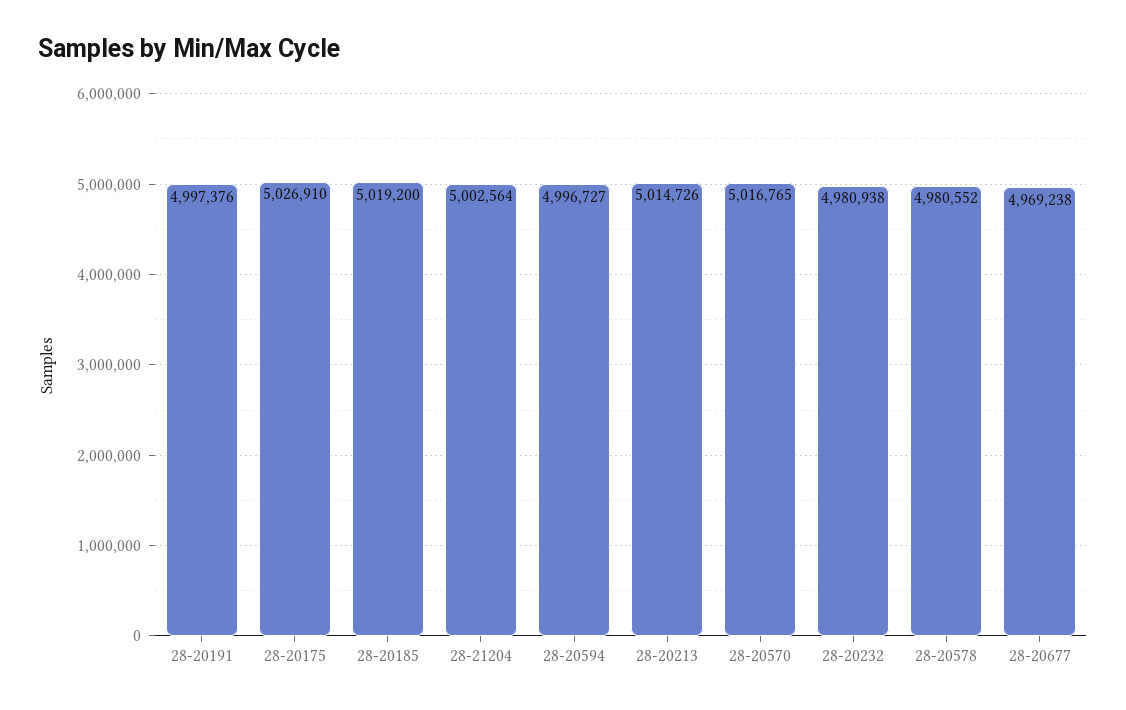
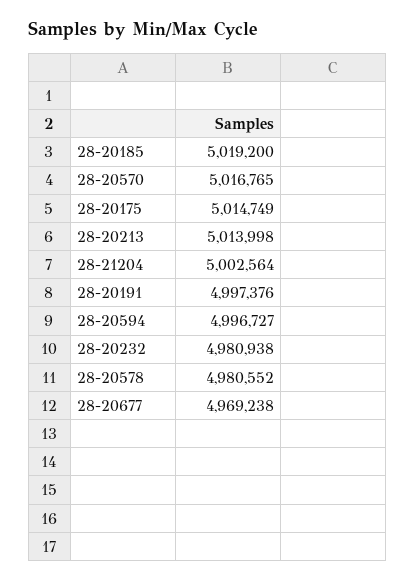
28-20175: 5026910 -> 5014749
28-20213: 5014726 -> 5013998

